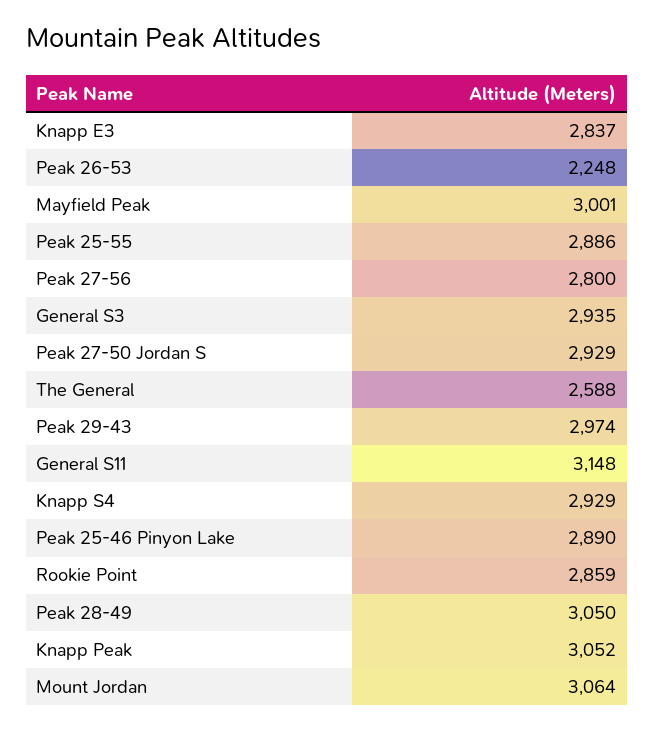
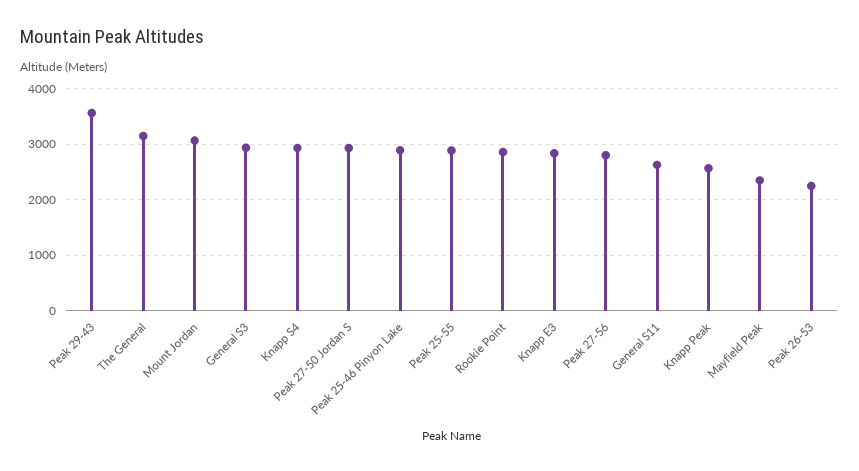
Mayfield Peak: 3001 -> 2400
The General: 2588 -> 3200
Peak 29-43: 2974 -> 3600
General S11: 3148 -> 2600
Peak 28-49: 3050 -> none
Knapp Peak: 3052 -> 2600

